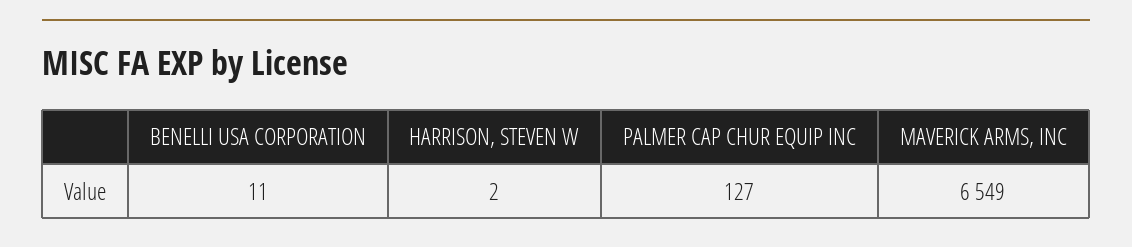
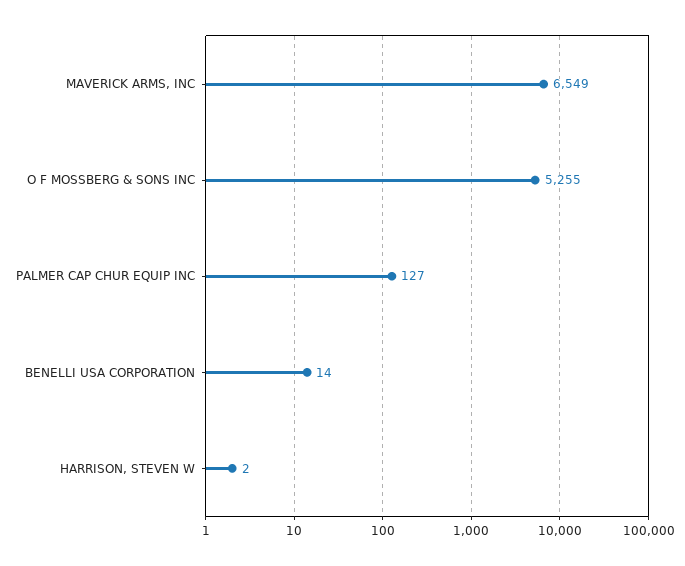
BENELLI USA CORPORATION: 11 -> 14
O F MOSSBERG & SONS INC: none -> 5255

